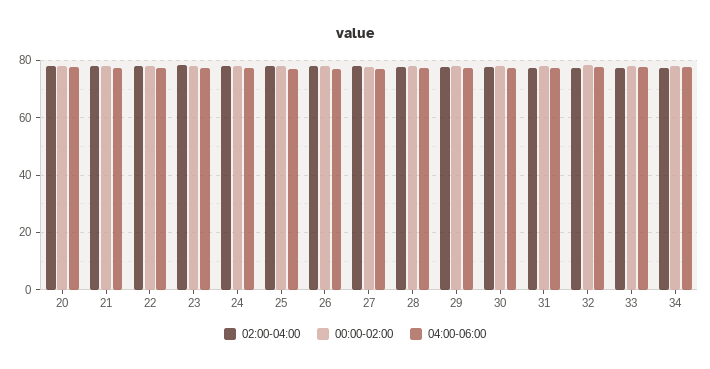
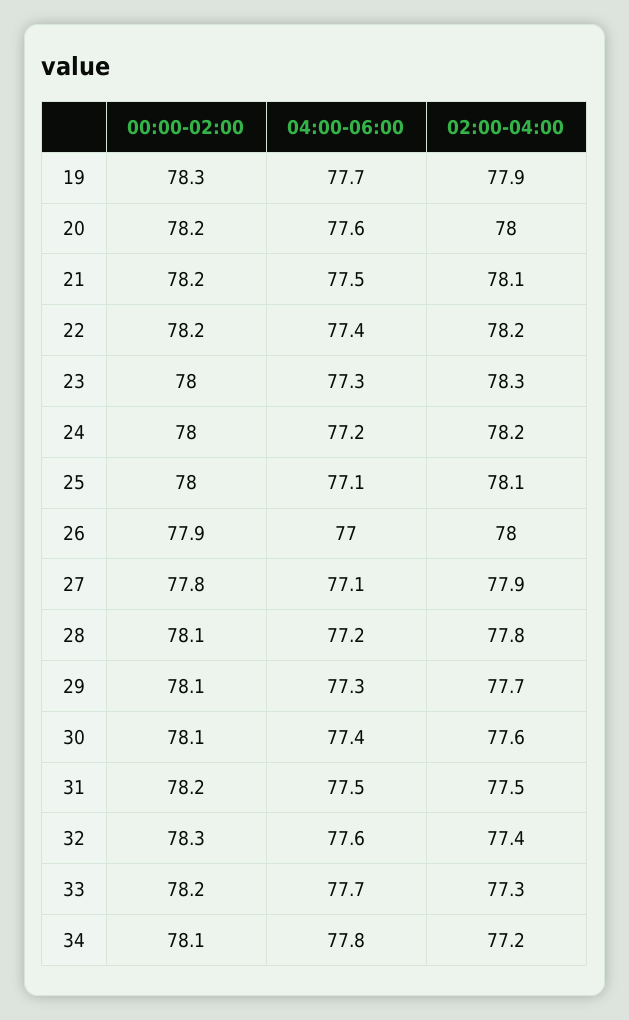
00:00-02:00, 19: none -> 78.3
04:00-06:00, 19: none -> 77.7
02:00-04:00, 19: none -> 77.9

